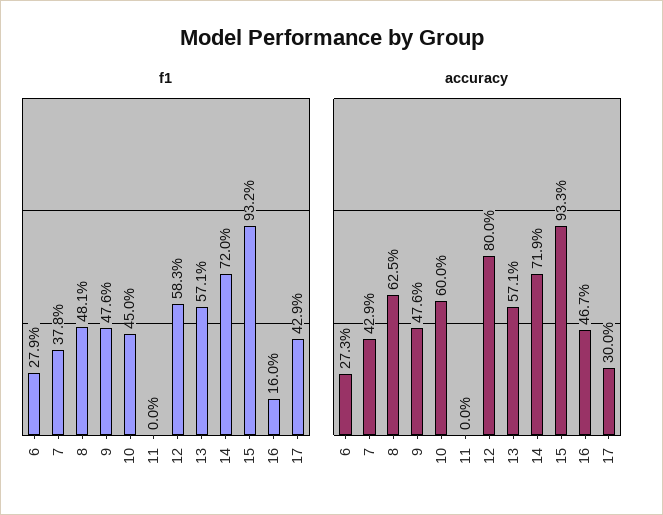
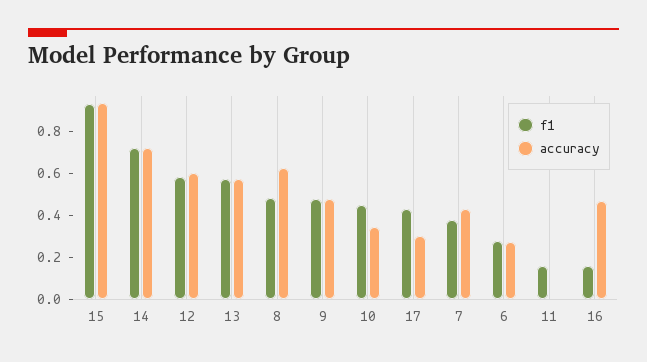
f1, 11: 0 -> 0.15
accuracy, 10: 0.6 -> 0.35
accuracy, 12: 0.8 -> 0.6

